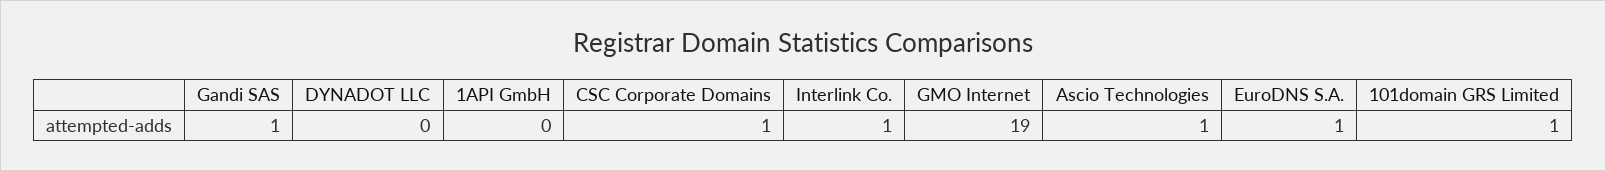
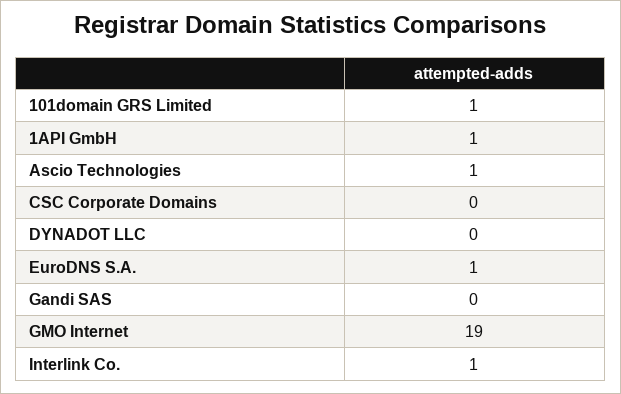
Gandi SAS: 1 -> 0
1API GmbH: 0 -> 1
CSC Corporate Domains: 1 -> 0

